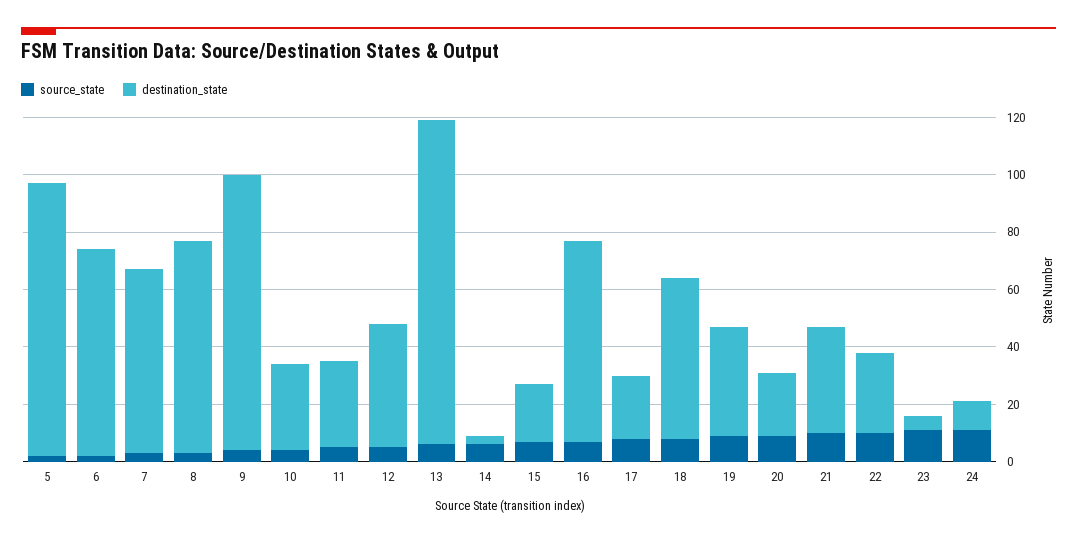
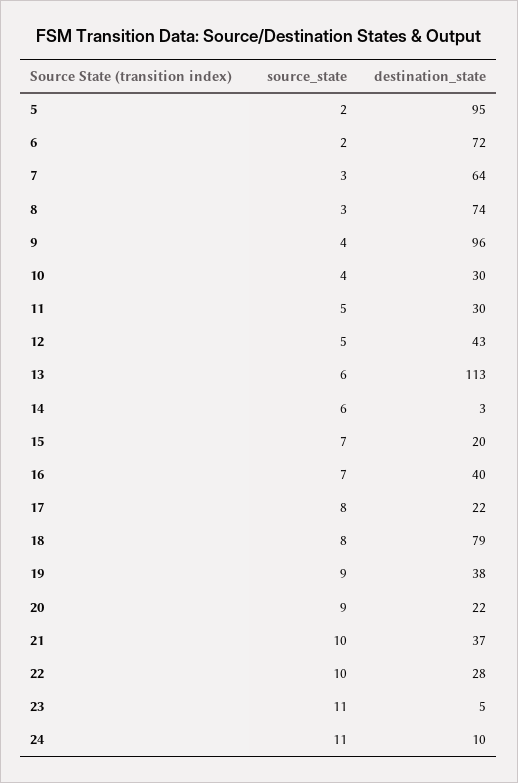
destination_state, 16: 70 -> 40
destination_state, 18: 55 -> 79

